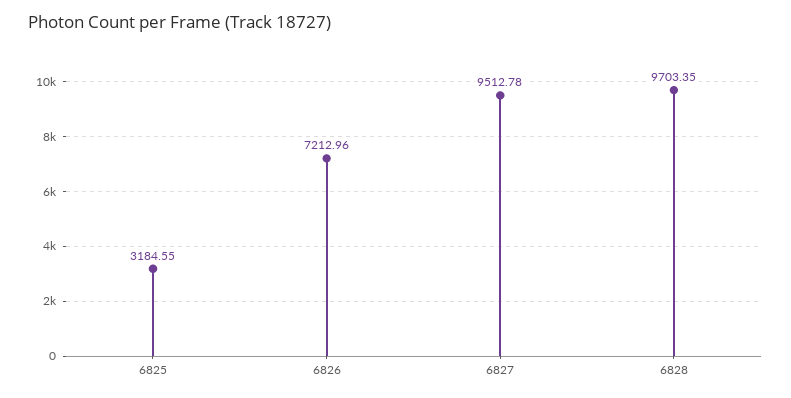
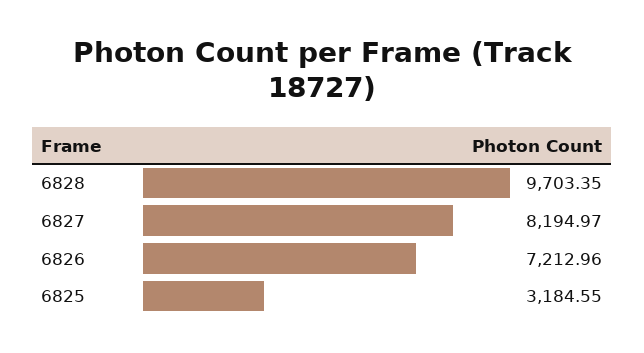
6827: 9512.78 -> 8194.97

